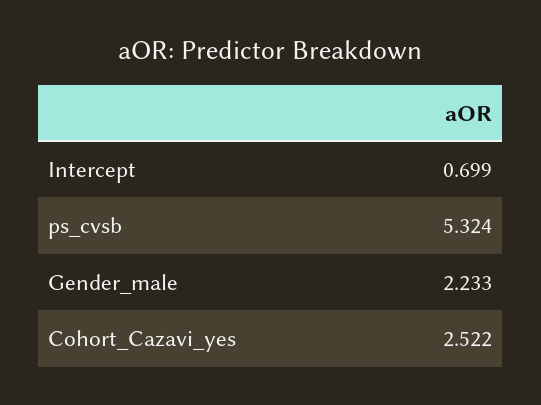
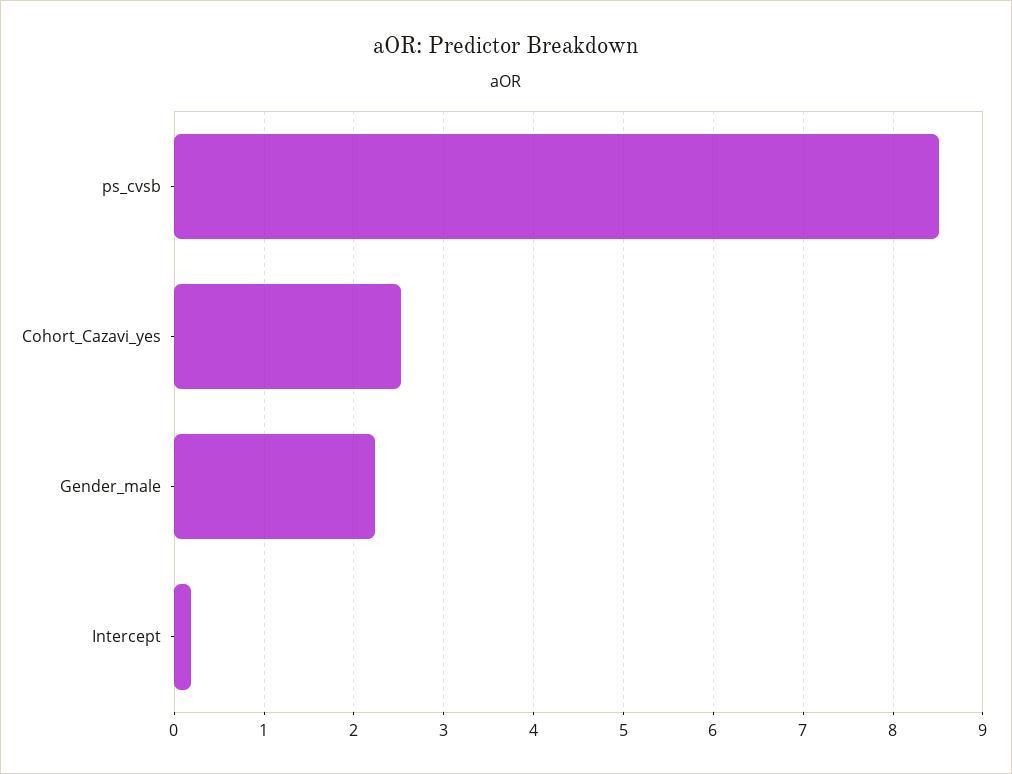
Intercept: 0.699 -> 0.2
ps_cvsb: 5.324 -> 8.5

